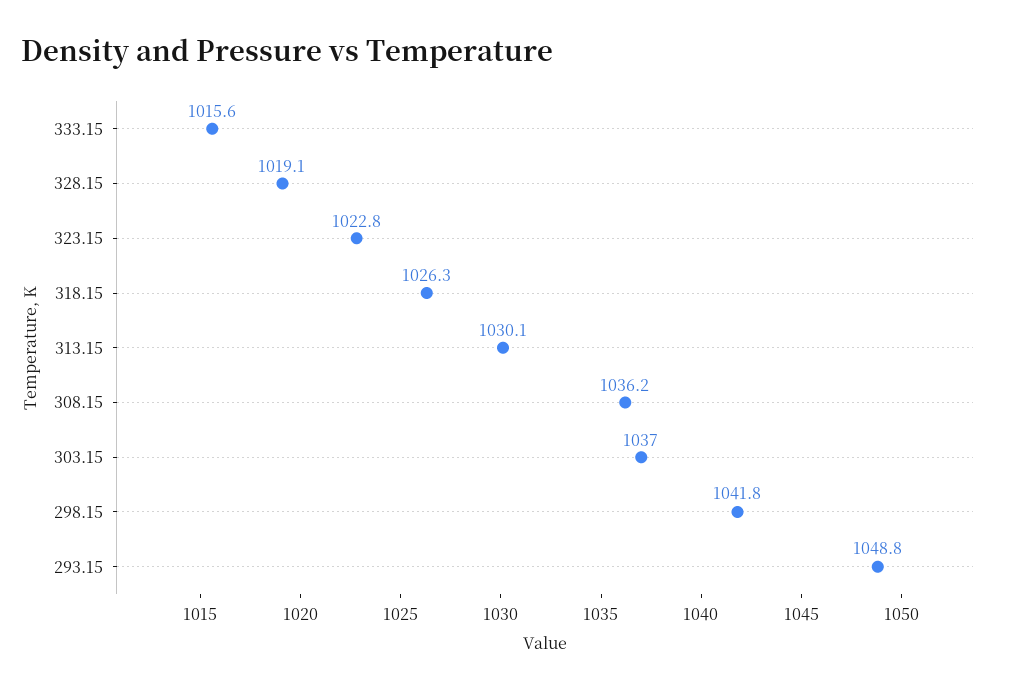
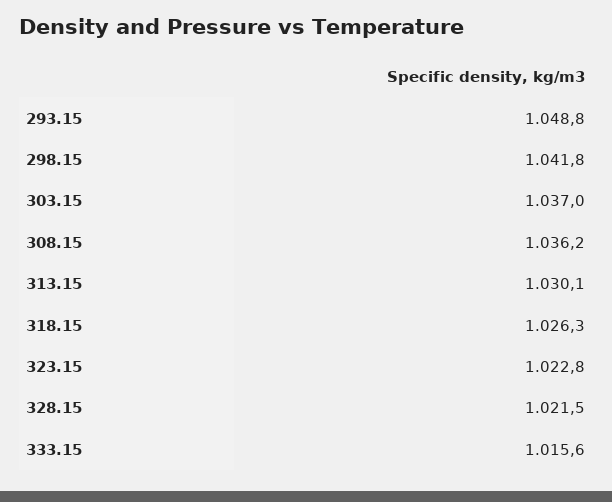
328.15: 1019.1 -> 1021.5

